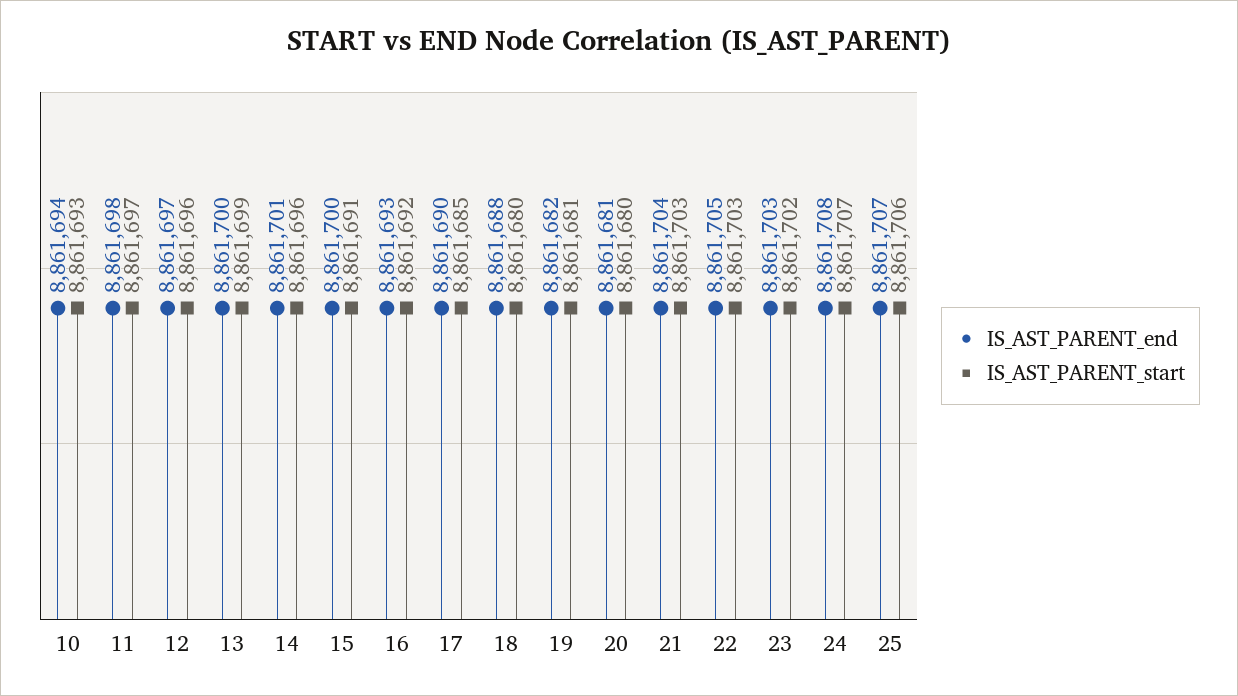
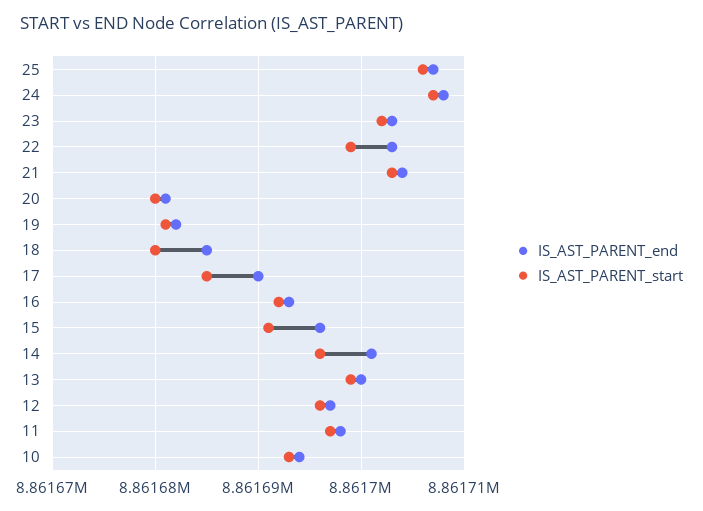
IS_AST_PARENT_end, 15: 8861700 -> 8861696
IS_AST_PARENT_end, 18: 8861688 -> 8861685
IS_AST_PARENT_end, 22: 8861705 -> 8861703
IS_AST_PARENT_start, 22: 8861703 -> 8861699

